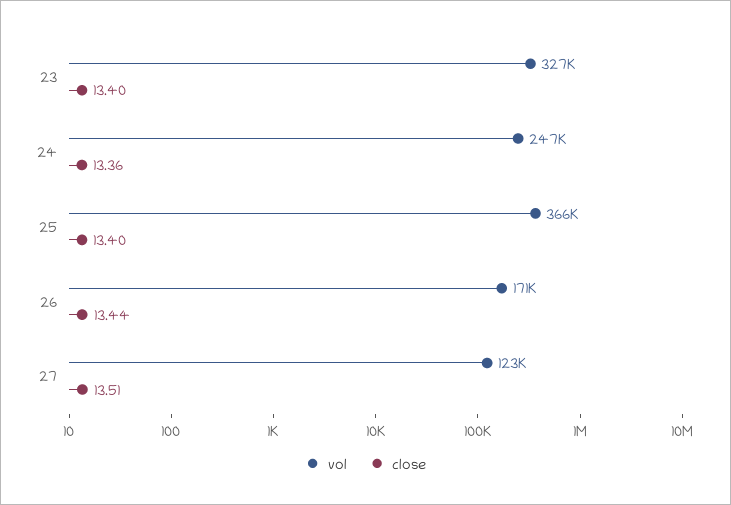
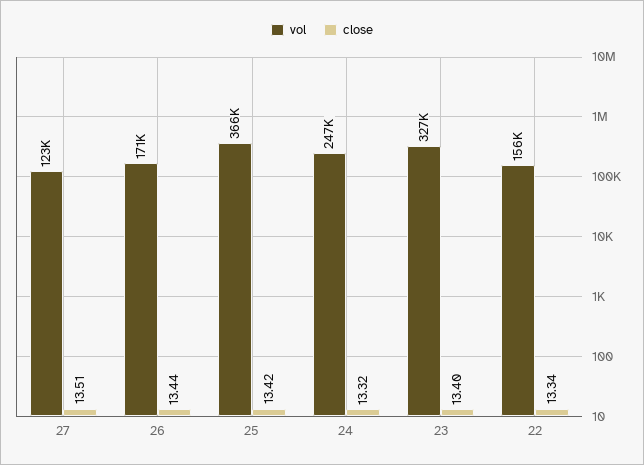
close, 24: 13.36 -> 13.32
close, 25: 13.4 -> 13.42
vol, 22: none -> 156000
close, 22: none -> 13.34

